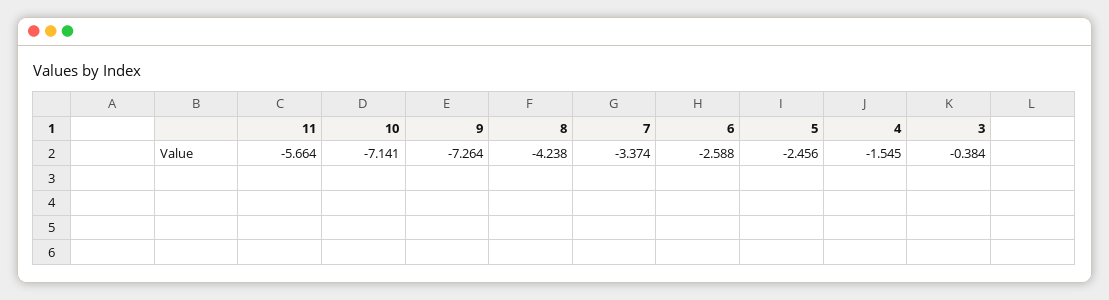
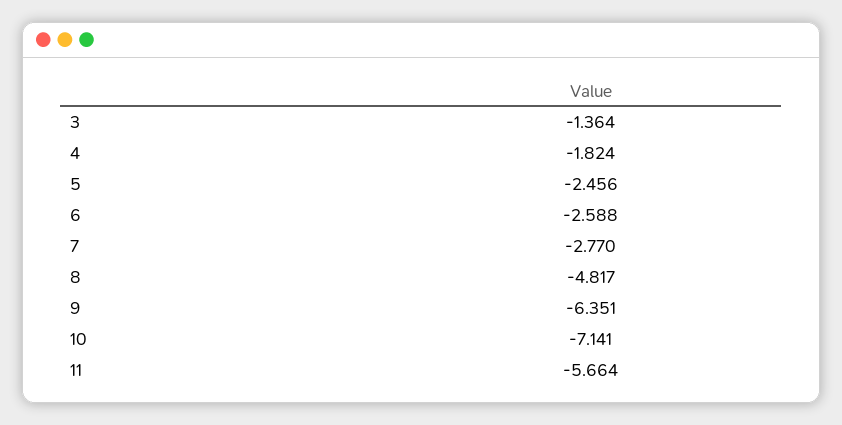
9: -7.264 -> -6.351
8: -4.238 -> -4.817
7: -3.374 -> -2.77
4: -1.545 -> -1.824
3: -0.384 -> -1.364

